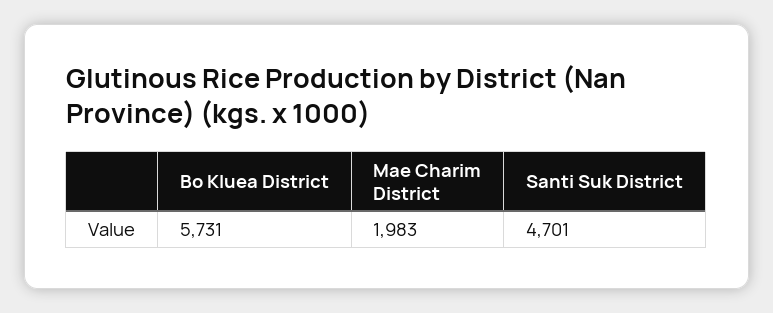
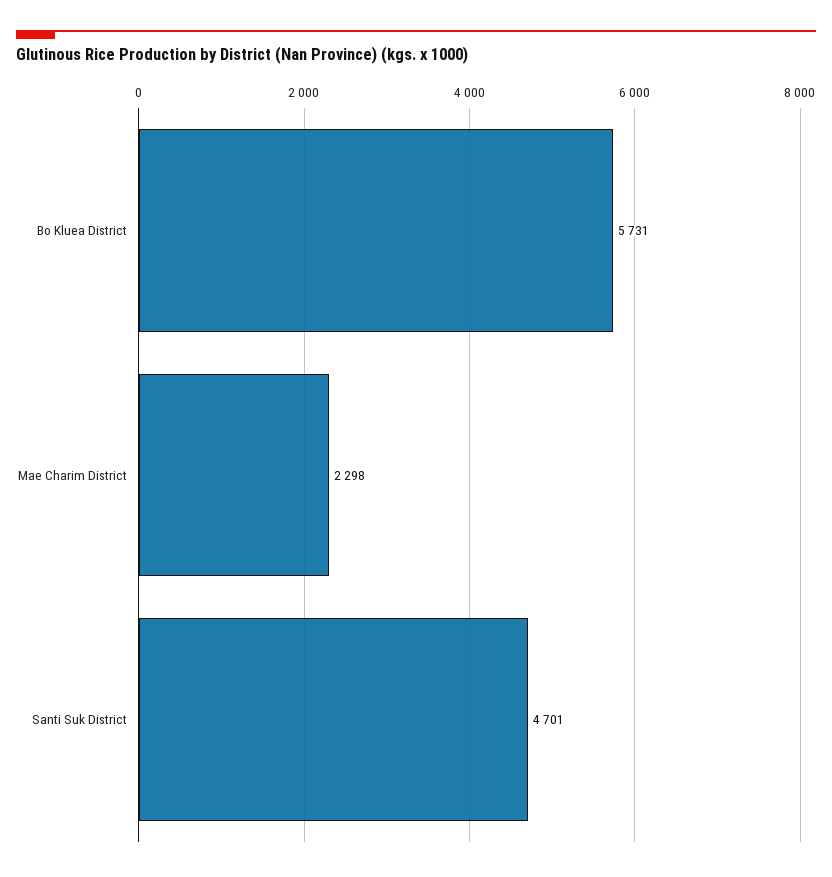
Mae Charim District: 1983 -> 2298

